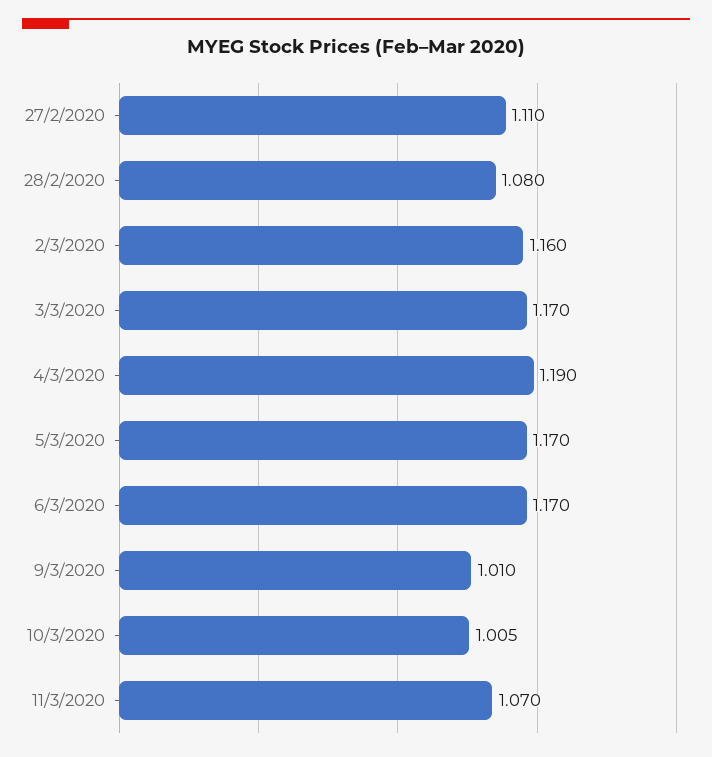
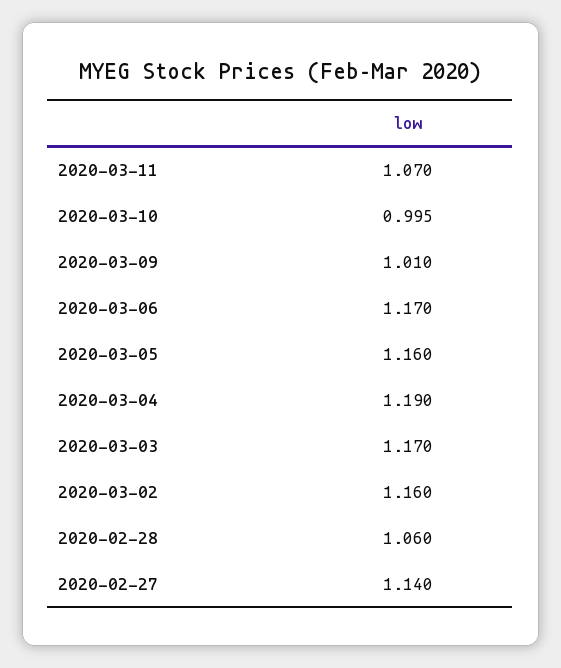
27/2/2020: 1.11 -> 1.14
28/2/2020: 1.08 -> 1.06
5/3/2020: 1.17 -> 1.16
10/3/2020: 1.005 -> 0.995

